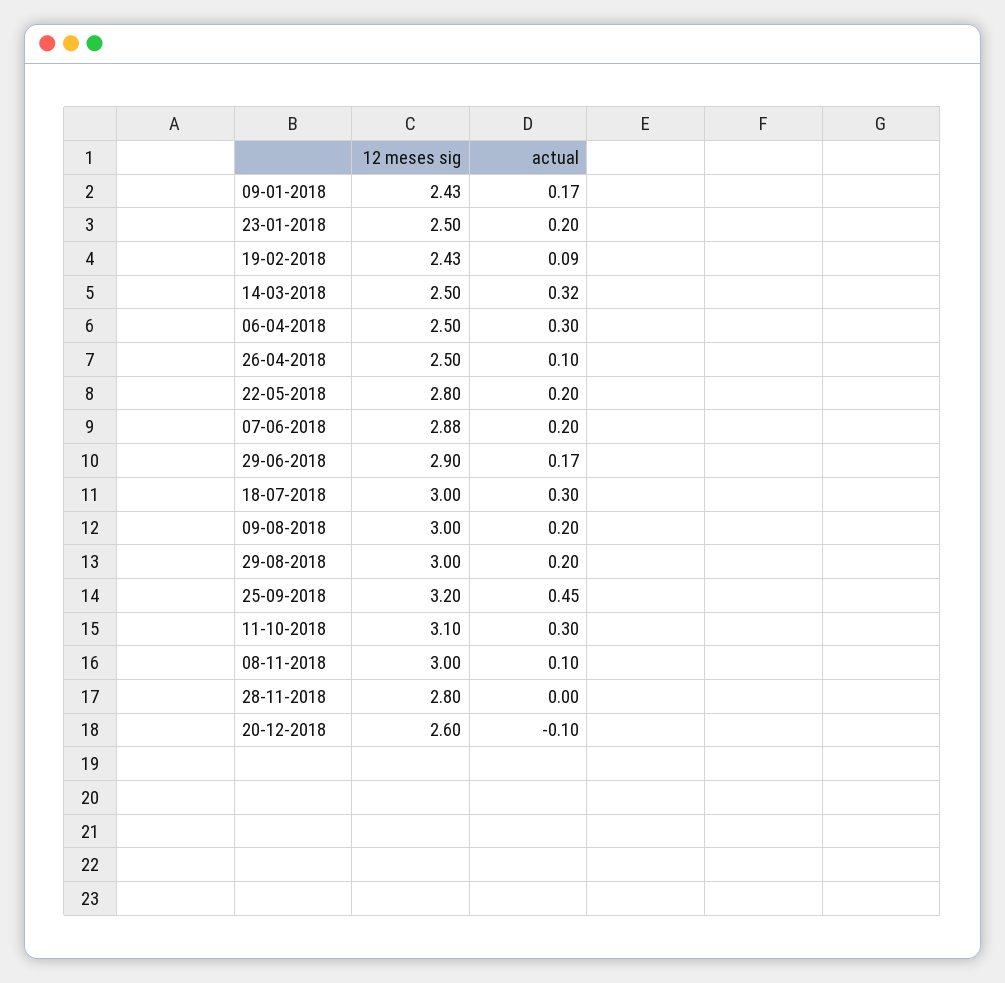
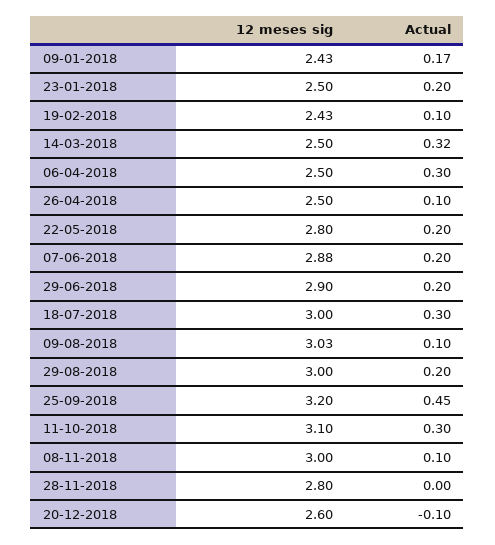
actual, 19-02-2018: 0.09 -> 0.1
actual, 29-06-2018: 0.17 -> 0.2
12 meses sig, 09-08-2018: 3 -> 3.03
actual, 09-08-2018: 0.2 -> 0.1

